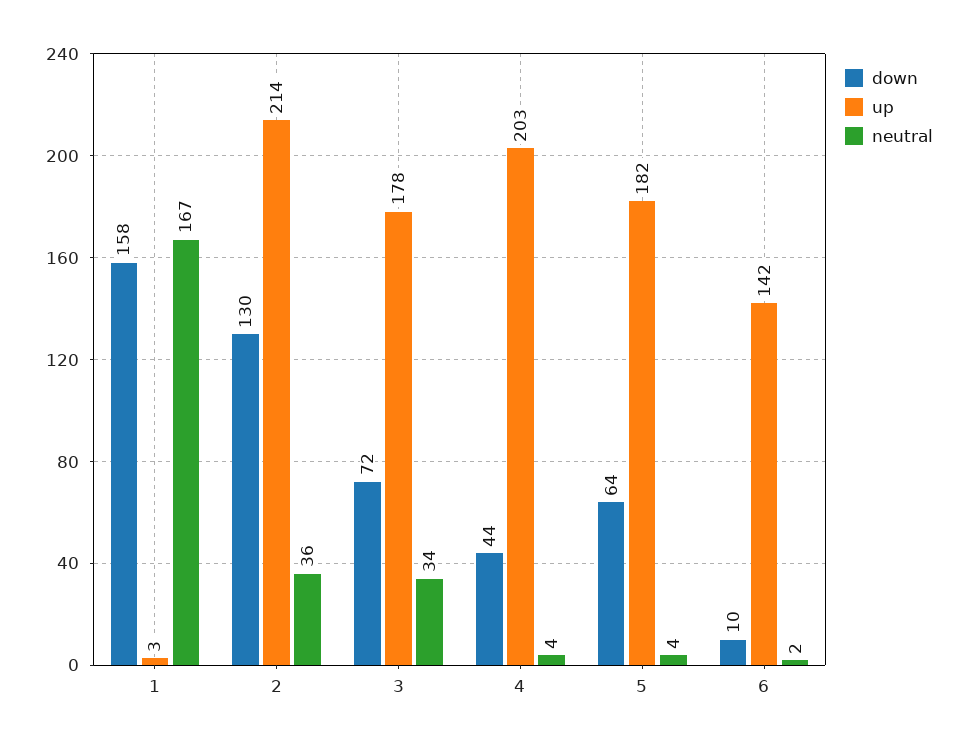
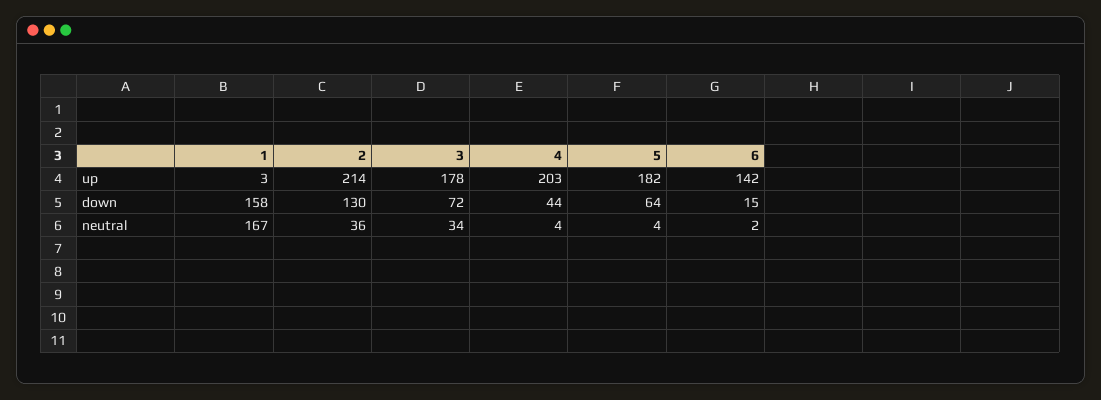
down, 6: 10 -> 15

